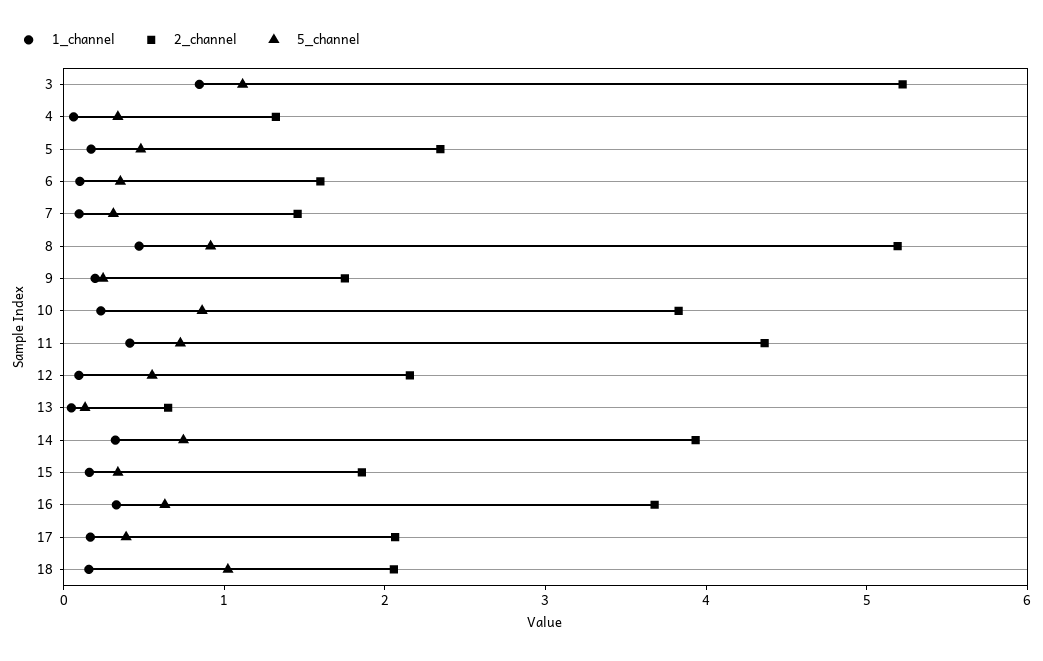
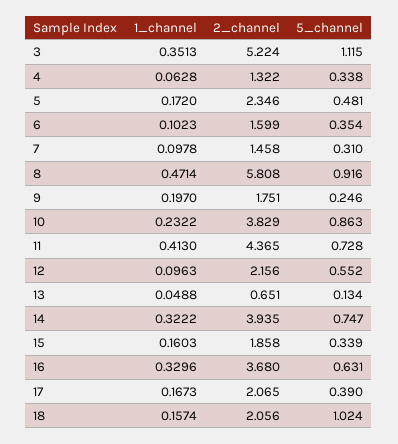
1_channel, 3: 0.8 -> 0.3513
2_channel, 8: 5.2 -> 5.808

